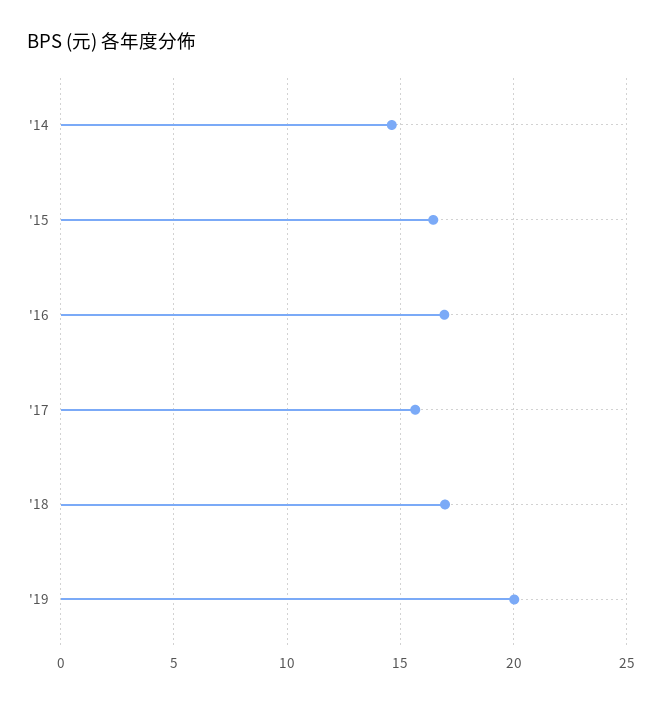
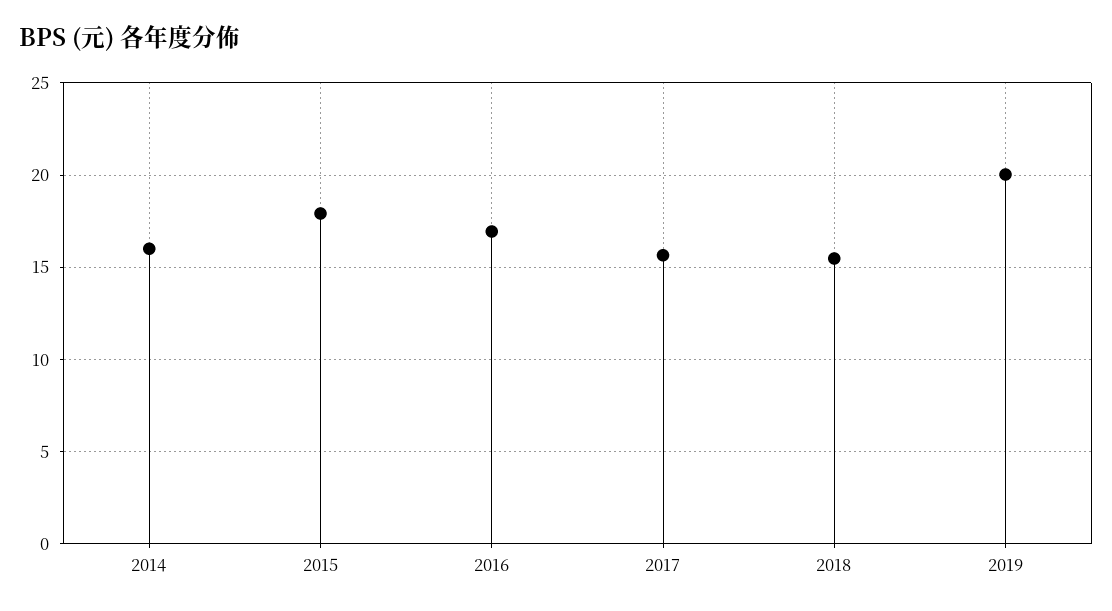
'14: 14.5 -> 16
'15: 16.5 -> 18
'18: 17 -> 15.5

